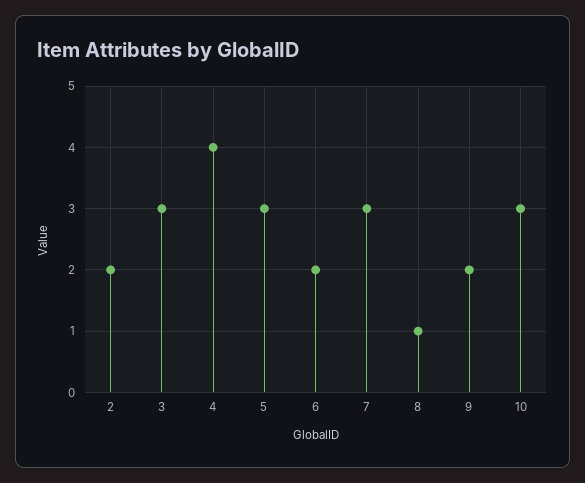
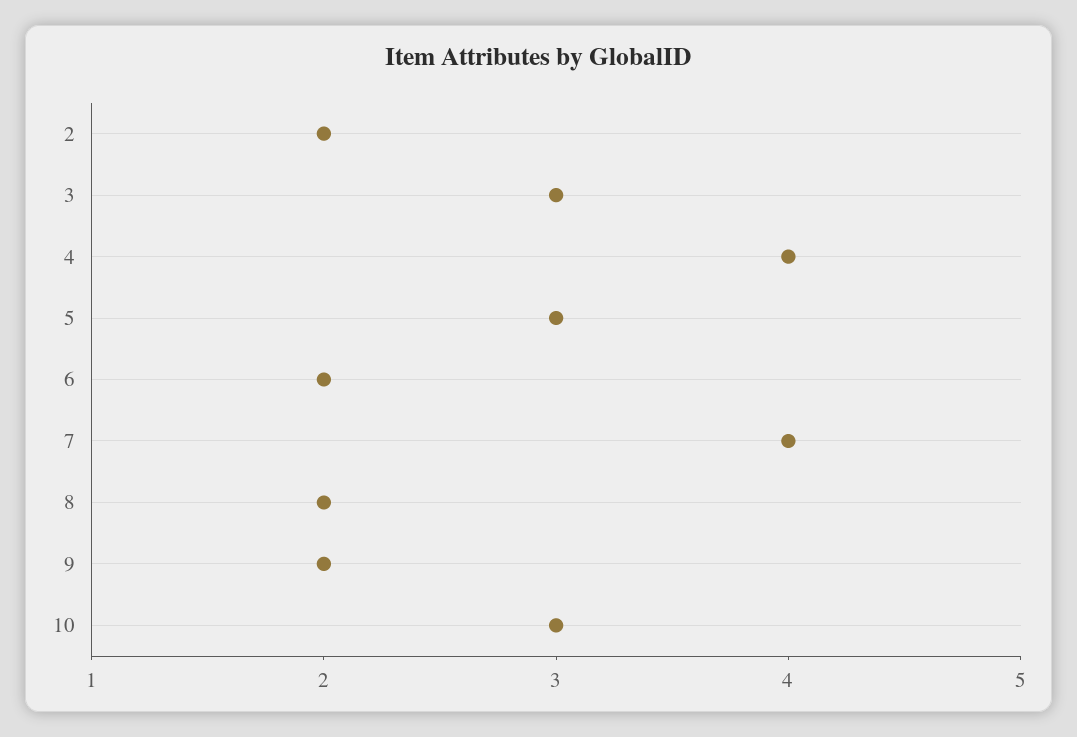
7: 3 -> 4
8: 1 -> 2

